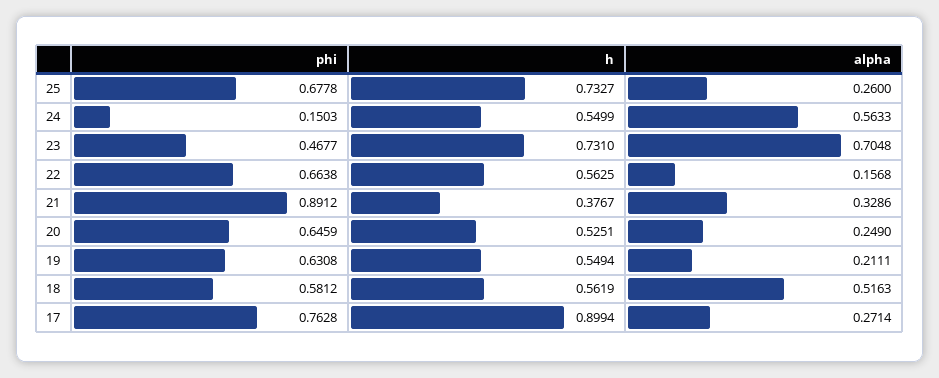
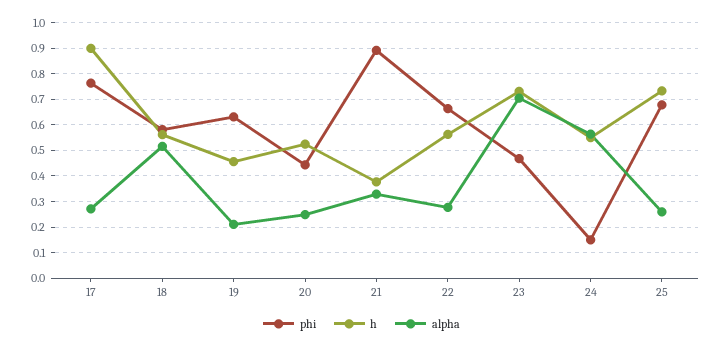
alpha, 22: 0.1568 -> 0.275
phi, 20: 0.6459 -> 0.45
h, 19: 0.5494 -> 0.45

